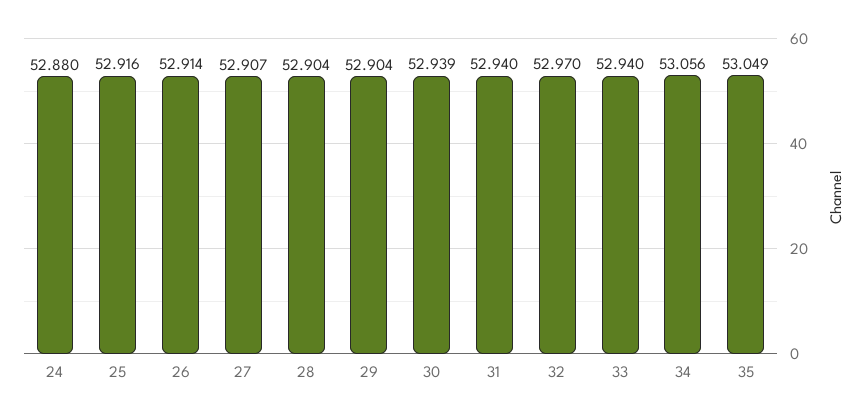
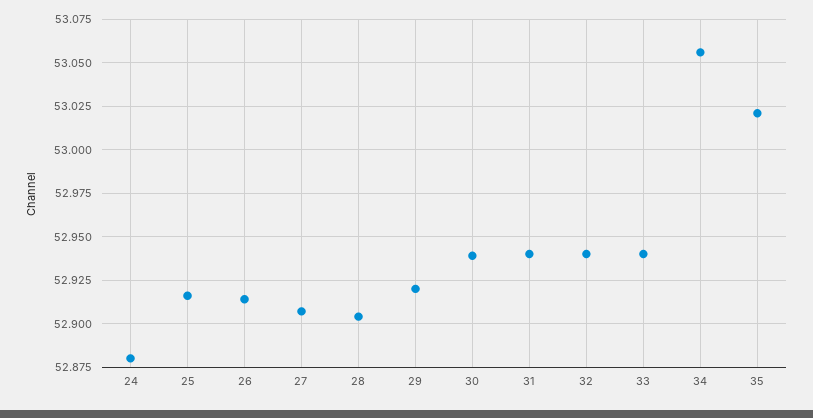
29: 52.904 -> 52.92
32: 52.97 -> 52.94
35: 53.049 -> 53.02

